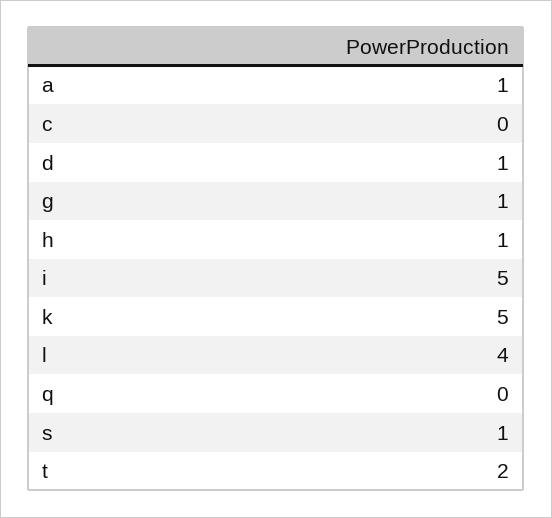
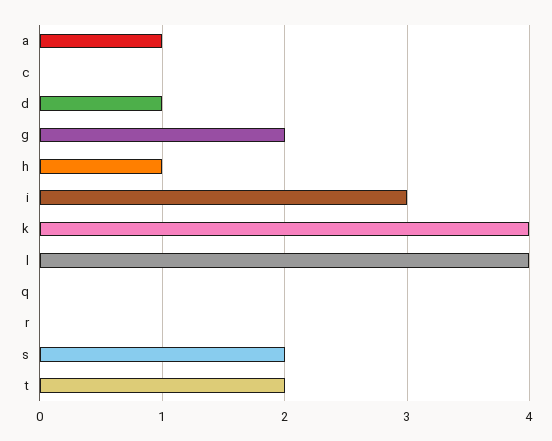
g: 1 -> 2
i: 5 -> 3
k: 5 -> 4
s: 1 -> 2
r: none -> 0

